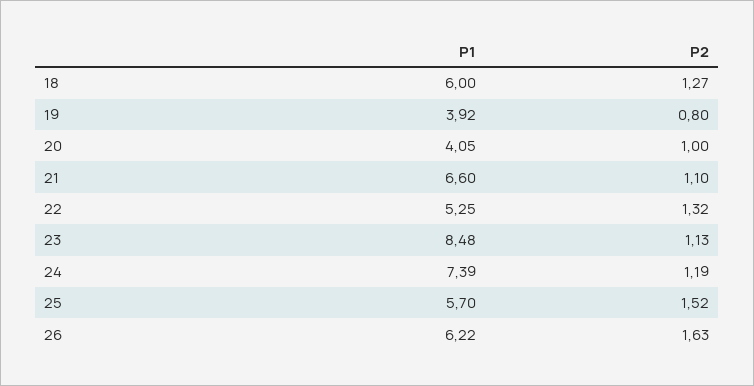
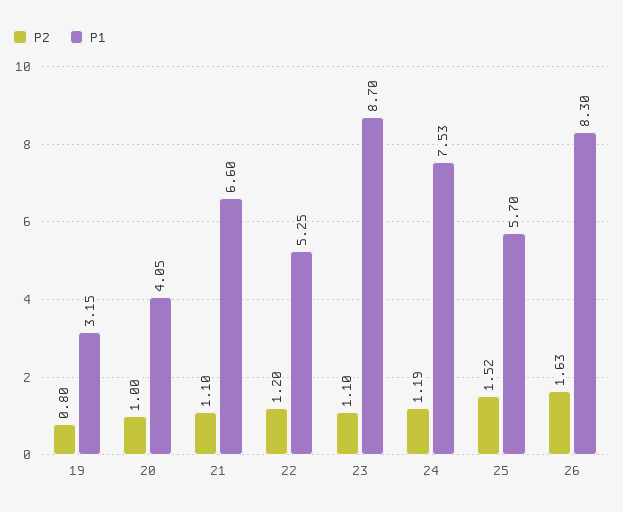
P1, 18: 6 -> none
P2, 18: 1.27 -> none
P1, 19: 3.92 -> 3.15
P2, 22: 1.32 -> 1.2
P1, 23: 8.48 -> 8.7
P2, 23: 1.13 -> 1.1
P1, 24: 7.39 -> 7.53
P1, 26: 6.22 -> 8.3

